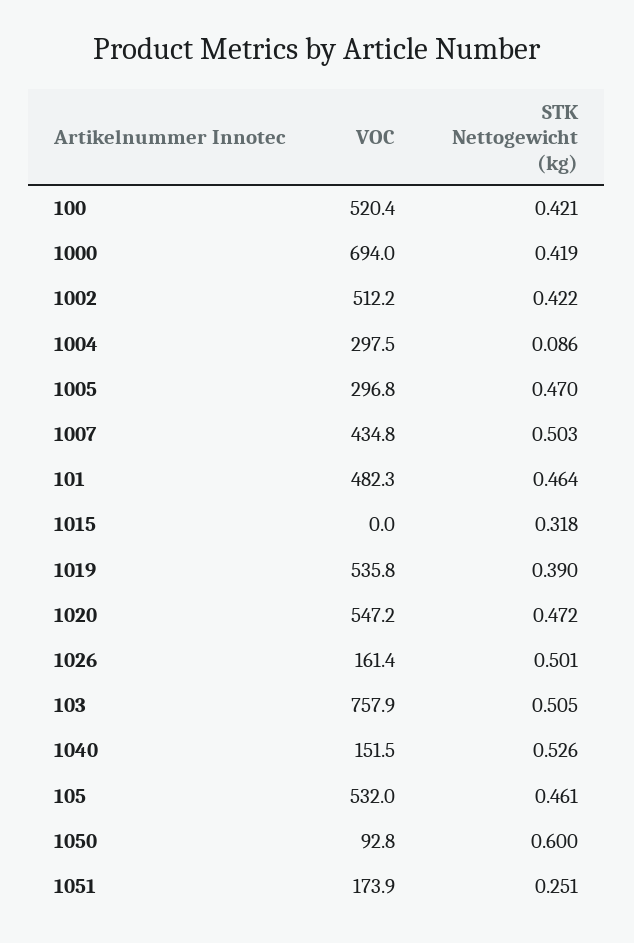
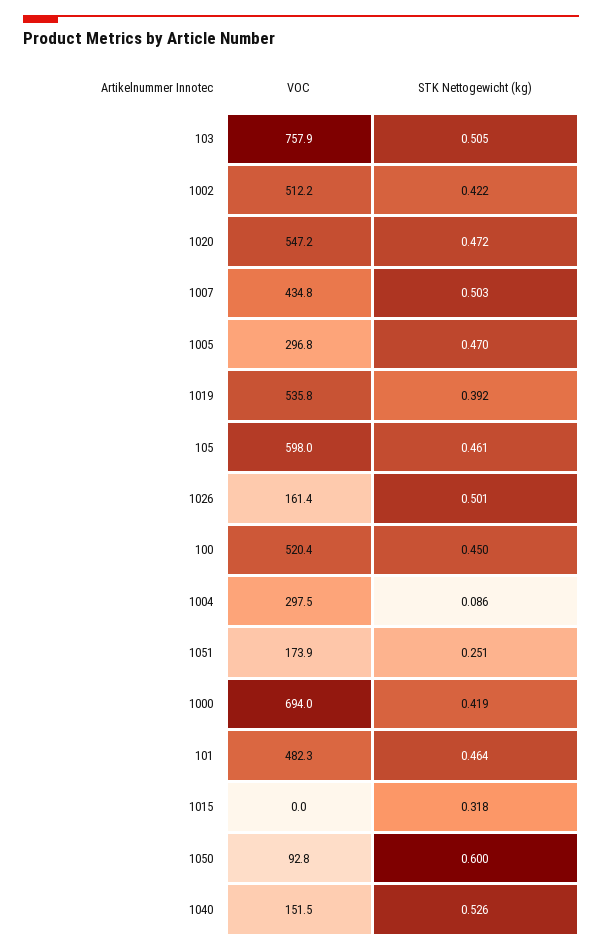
STK Nettogewicht (kg), 100: 0.421 -> 0.45
STK Nettogewicht (kg), 1019: 0.39 -> 0.392
VOC, 105: 532 -> 598

